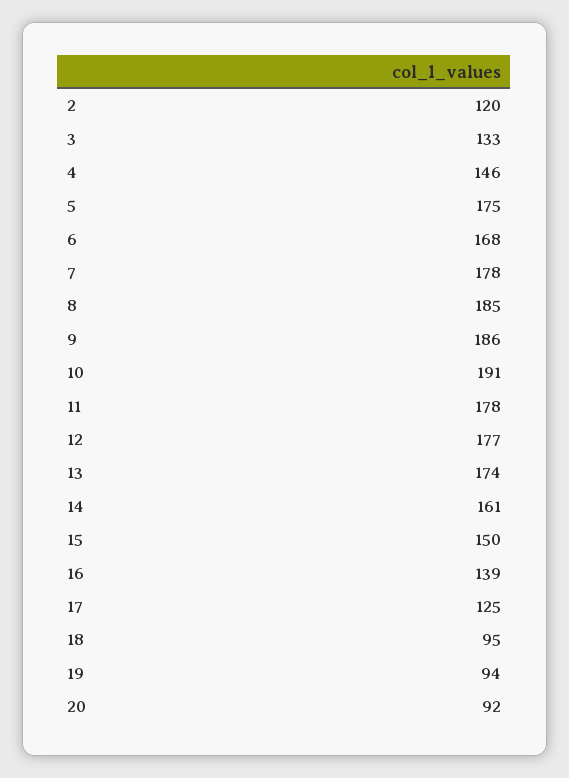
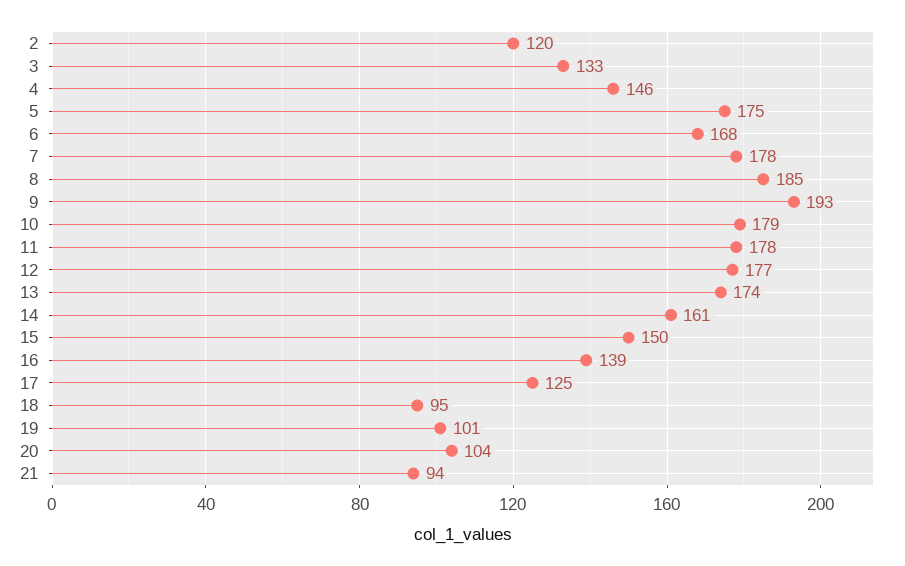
9: 186 -> 193
10: 191 -> 179
19: 94 -> 101
20: 92 -> 104
21: none -> 94

